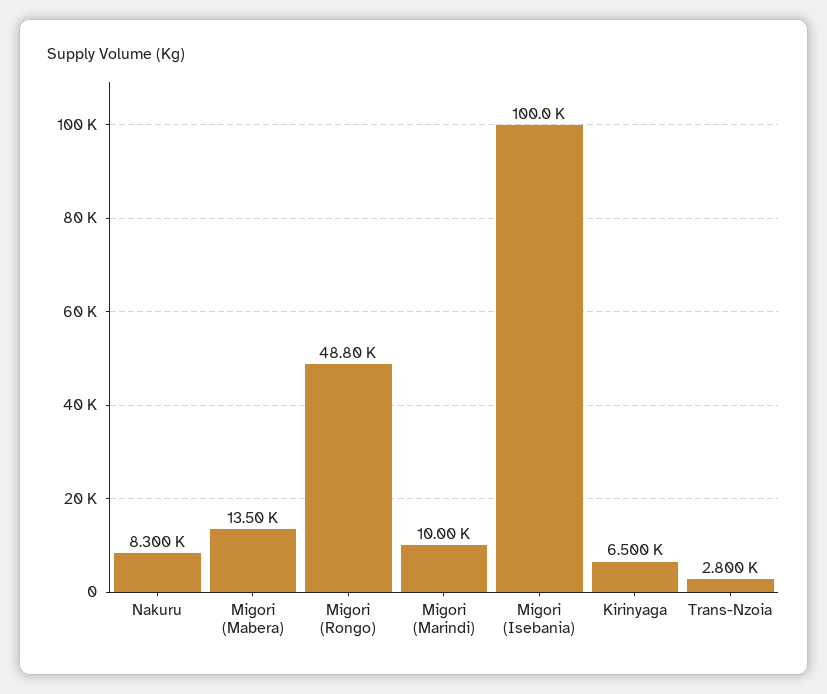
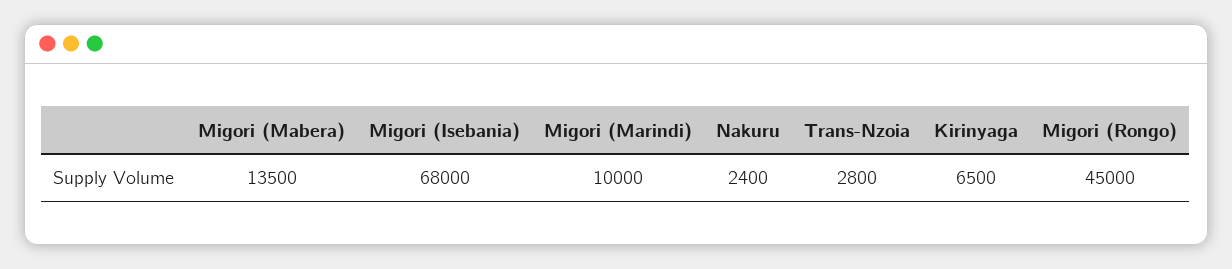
Nakuru: 8300 -> 2400
Migori (Rongo): 48800 -> 45000
Migori (Isebania): 100000 -> 68000

